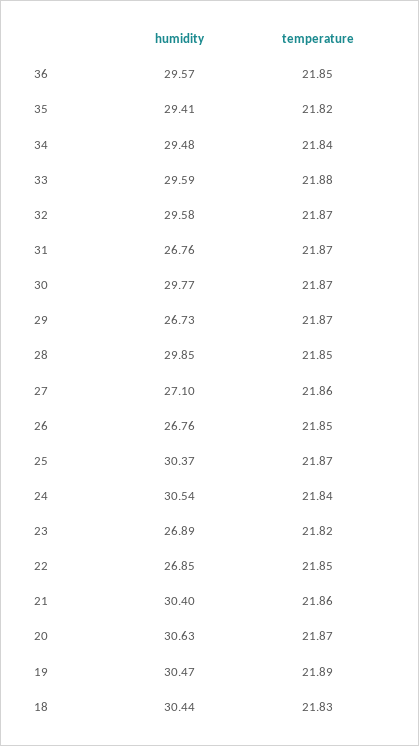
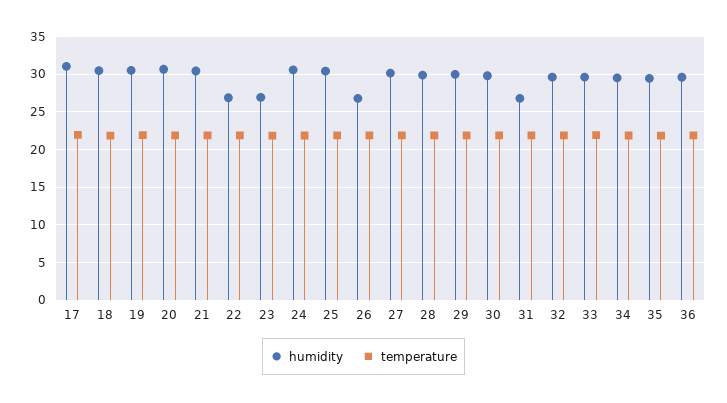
humidity, 29: 26.73 -> 30
humidity, 27: 27.1 -> 30
humidity, 17: none -> 31
temperature, 17: none -> 22

